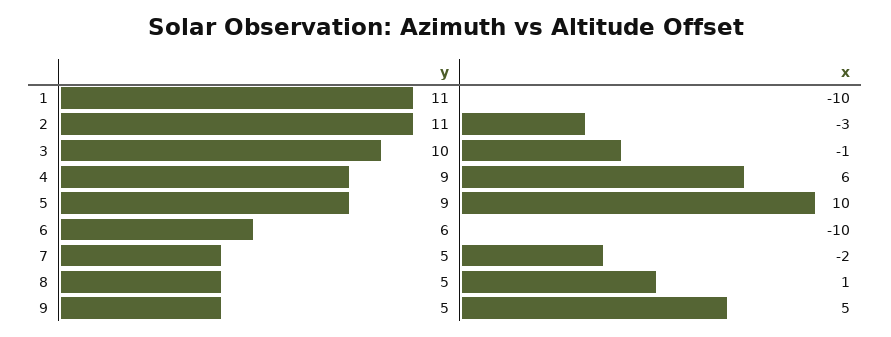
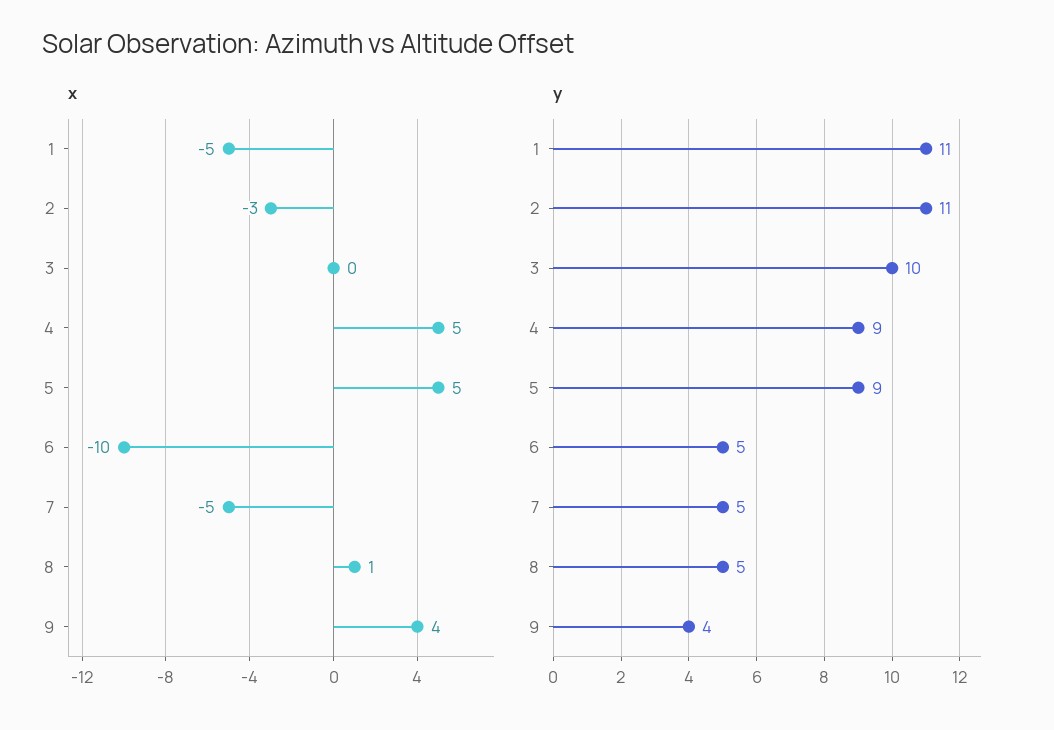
x, 1: -10 -> -5
x, 3: -1 -> 0
x, 4: 6 -> 5
x, 5: 10 -> 5
y, 6: 6 -> 5
x, 7: -2 -> -5
y, 9: 5 -> 4
x, 9: 5 -> 4

